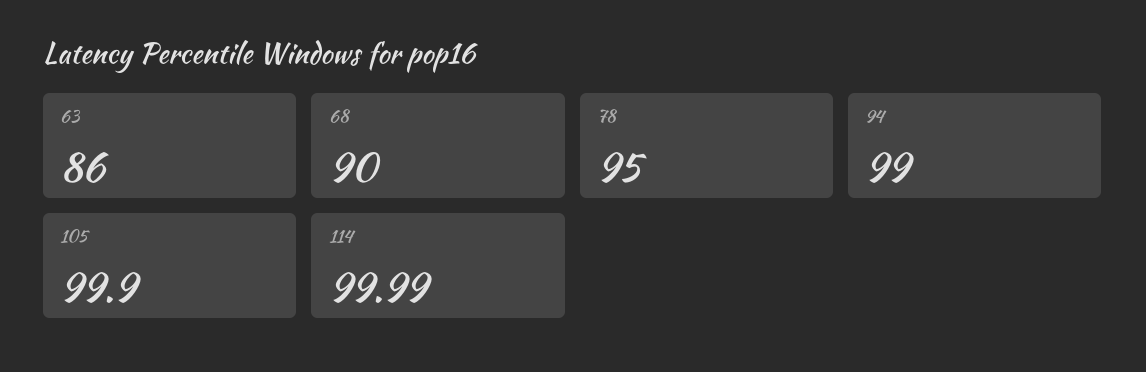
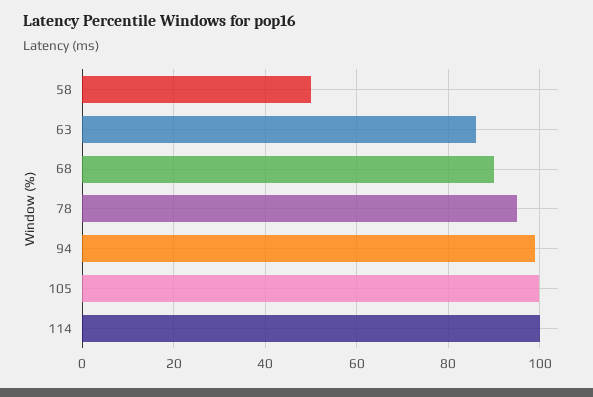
58: none -> 50

